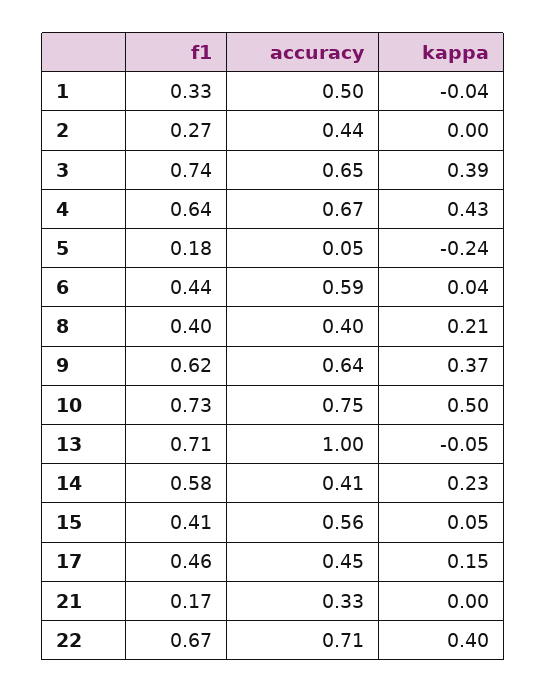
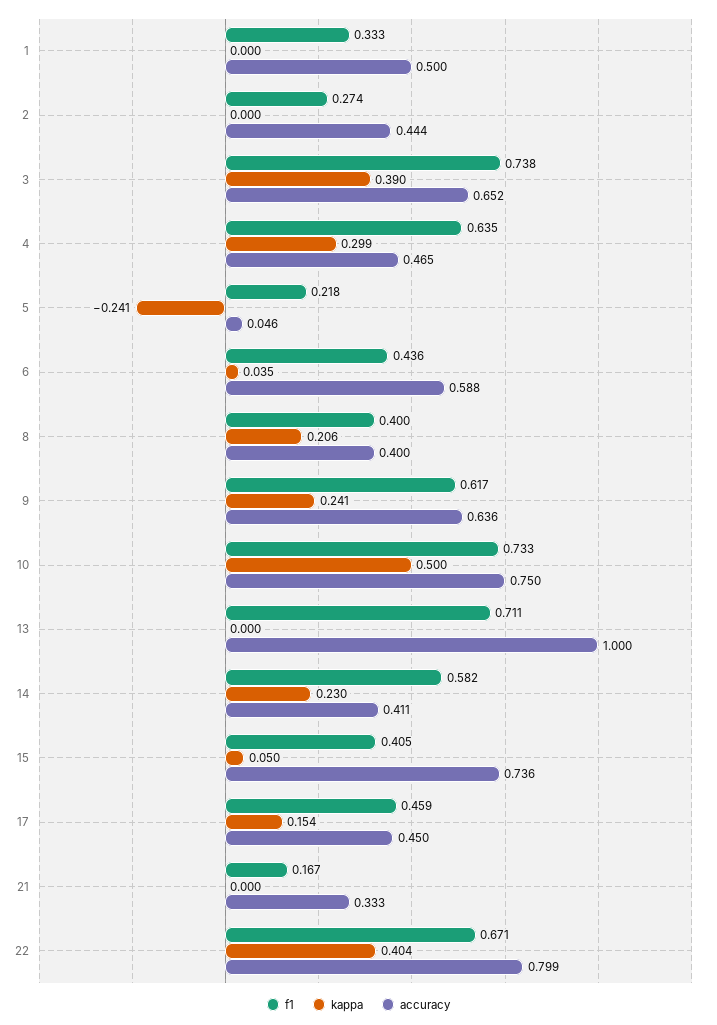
kappa, 1: -0.04 -> 0
accuracy, 4: 0.67 -> 0.465
kappa, 4: 0.43 -> 0.299
f1, 5: 0.18 -> 0.218
kappa, 9: 0.37 -> 0.241
kappa, 13: -0.05 -> 0
accuracy, 15: 0.56 -> 0.736
accuracy, 22: 0.71 -> 0.799

